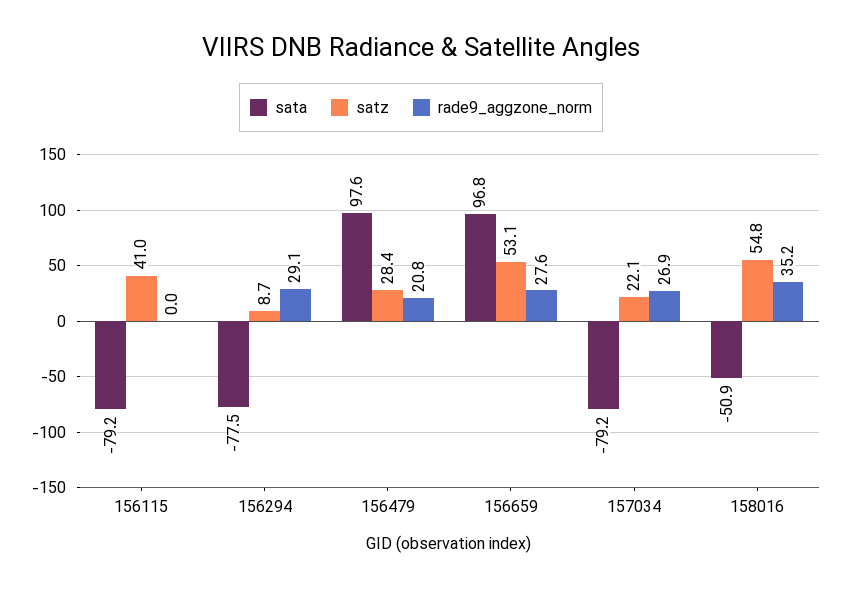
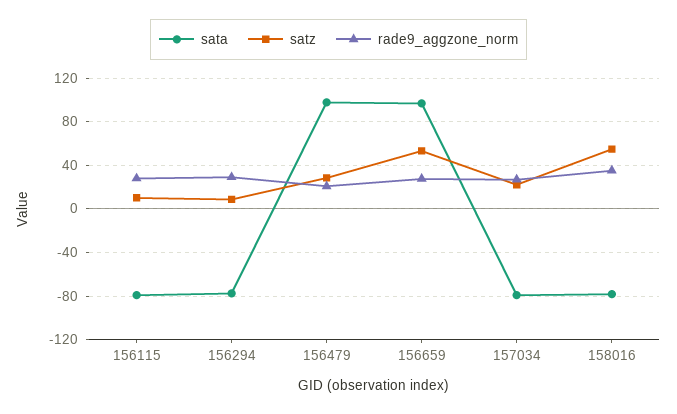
satz, 156115: 41 -> 10
rade9_aggzone_norm, 156115: 0 -> 30
sata, 158016: -50.9 -> -80

